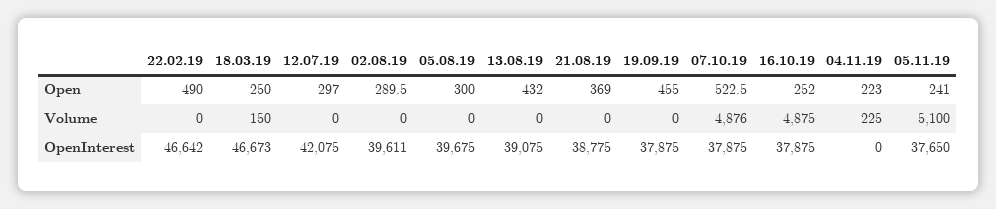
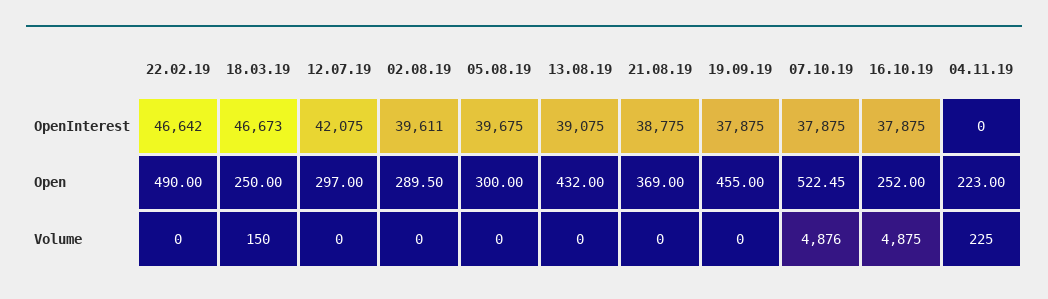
05.11.19, Open: 241 -> none
05.11.19, Volume: 5100 -> none
05.11.19, OpenInterest: 37650 -> none

